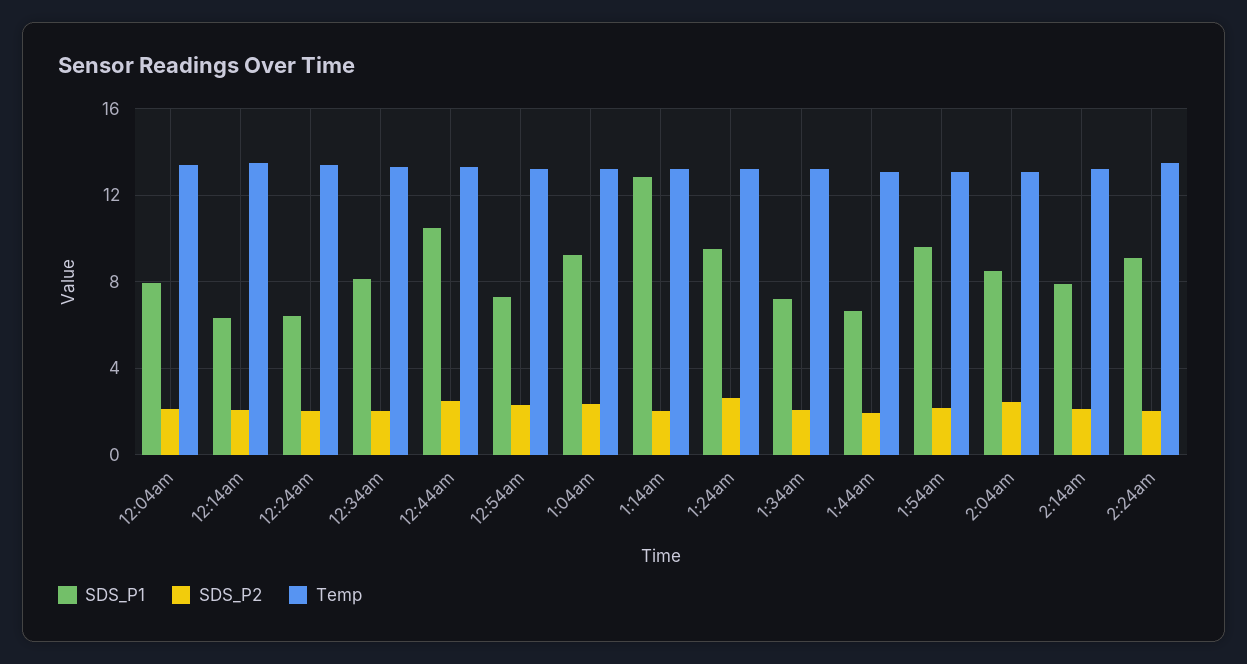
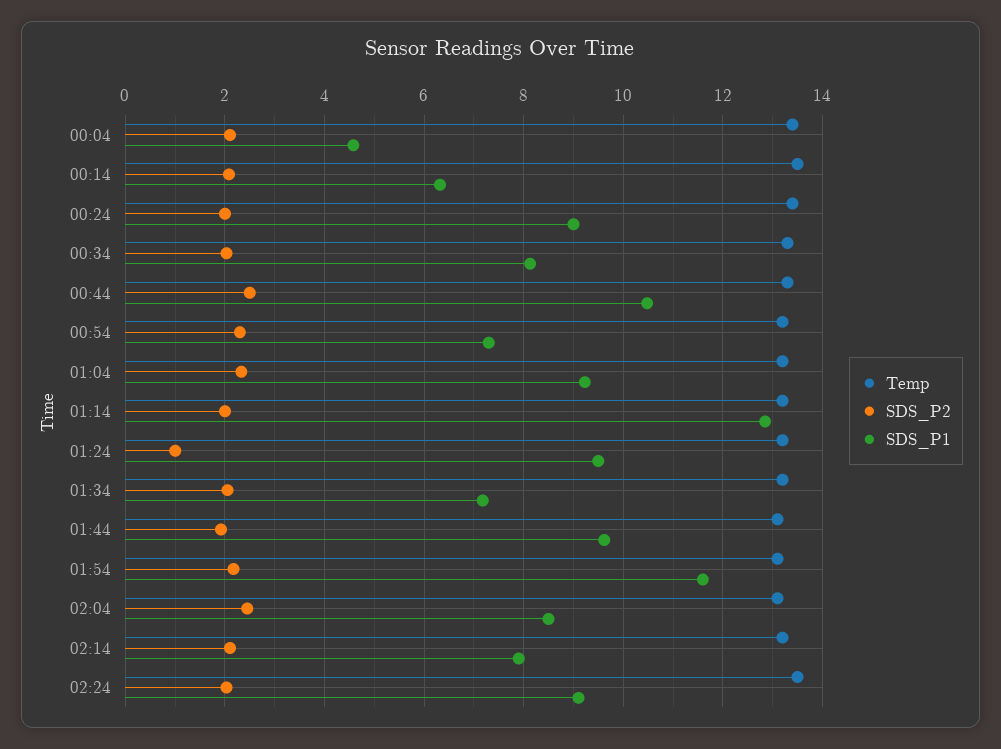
SDS_P1, 12:04am: 8 -> 4.6
SDS_P1, 12:24am: 6.5 -> 9
SDS_P2, 1:24am: 2.5 -> 1
SDS_P1, 1:44am: 6.5 -> 9.6
SDS_P1, 1:54am: 9.5 -> 11.6

